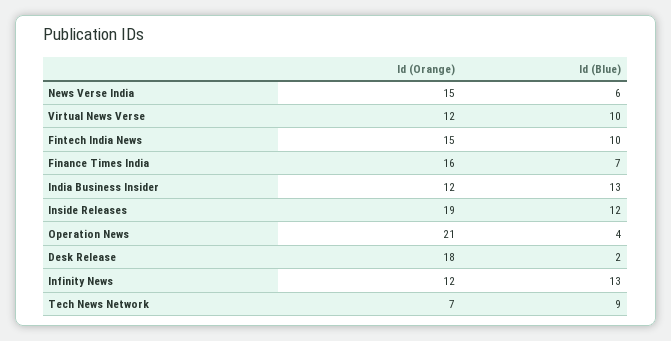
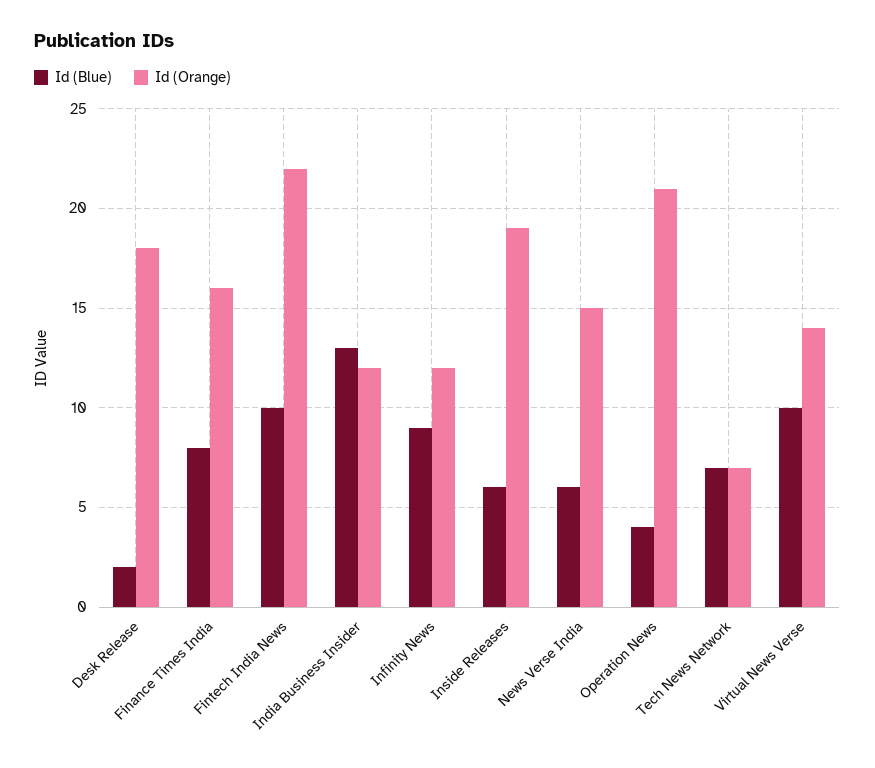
Id (Orange), Virtual News Verse: 12 -> 14
Id (Orange), Fintech India News: 15 -> 22
Id (Blue), Finance Times India: 7 -> 8
Id (Blue), Inside Releases: 12 -> 6
Id (Blue), Infinity News: 13 -> 9
Id (Blue), Tech News Network: 9 -> 7

